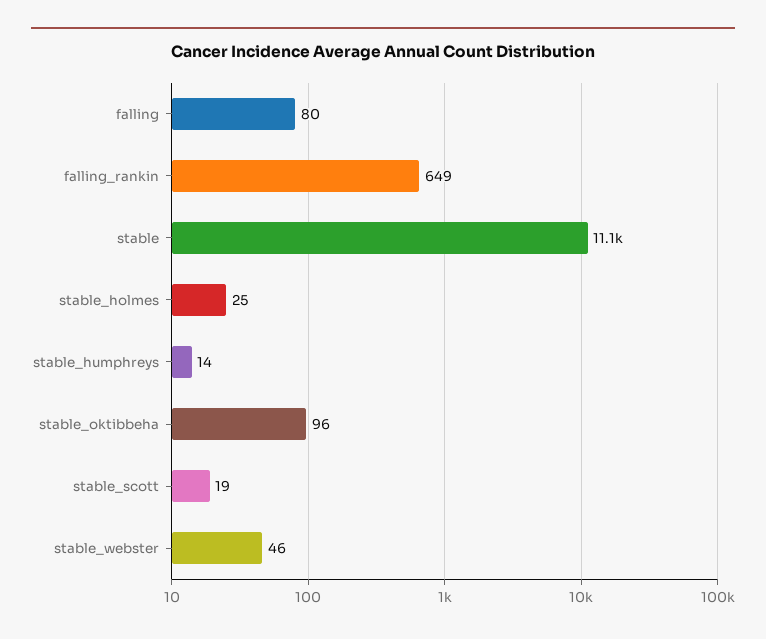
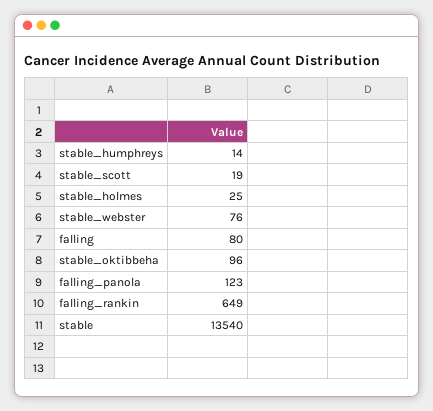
stable: 11100 -> 13540
stable_webster: 46 -> 76
falling_panola: none -> 123

